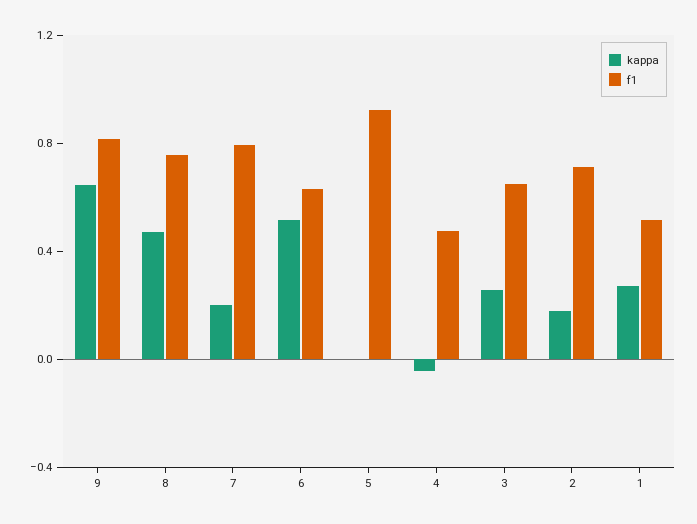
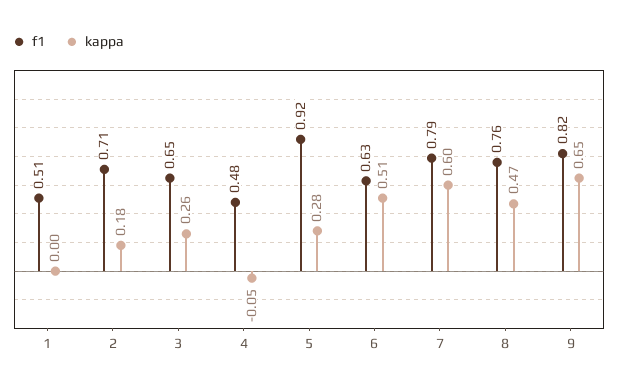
kappa, 7: 0.2 -> 0.6
kappa, 5: 0 -> 0.28
kappa, 1: 0.3 -> 0

